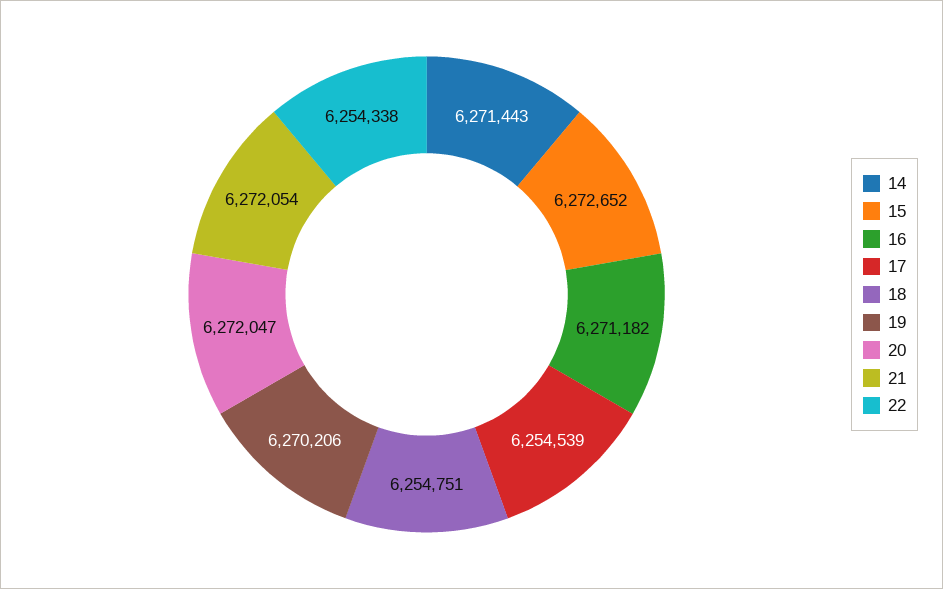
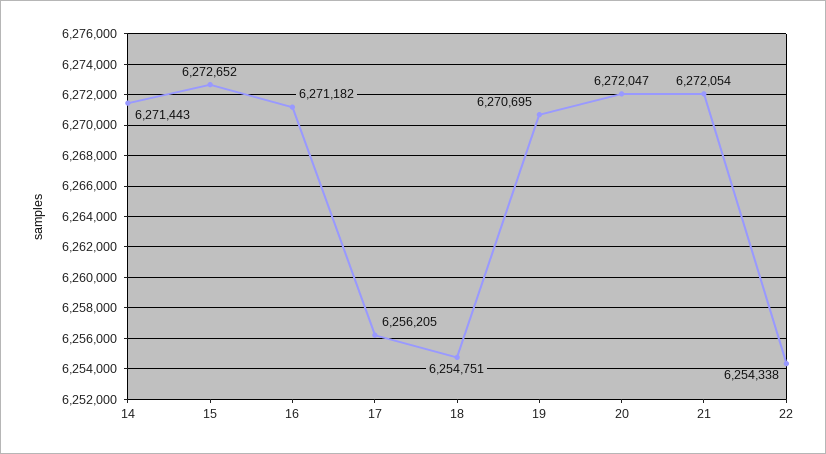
17: 6254539 -> 6256205
19: 6270206 -> 6270695

